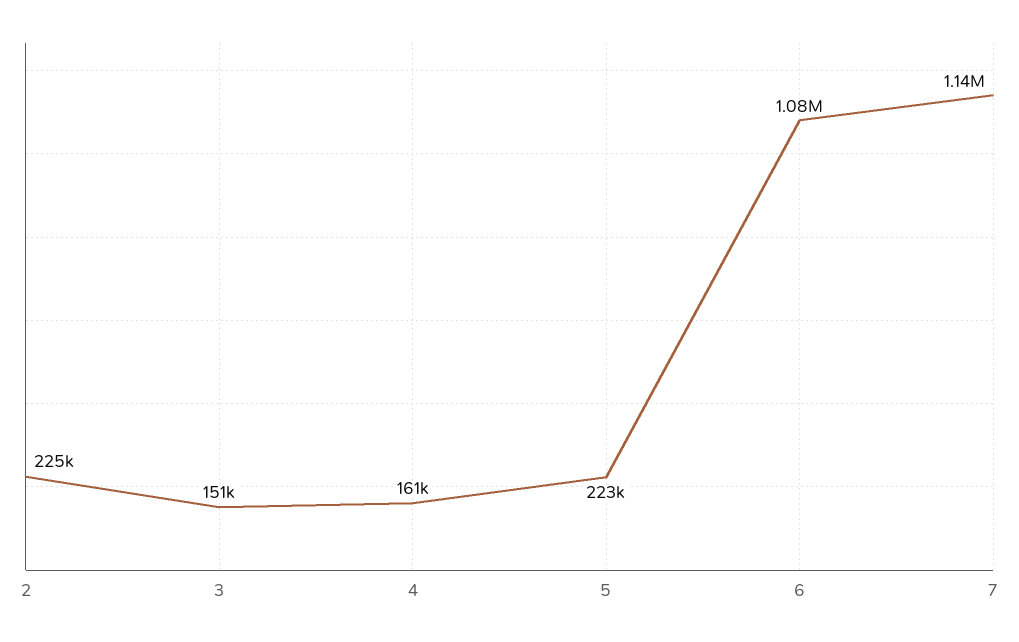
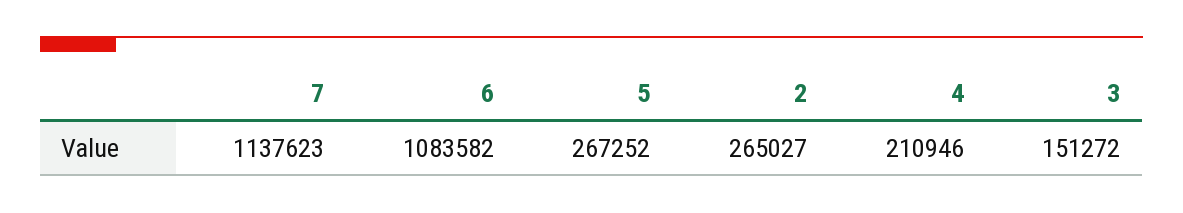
2: 225000 -> 265027
4: 161000 -> 210946
5: 223000 -> 267252

